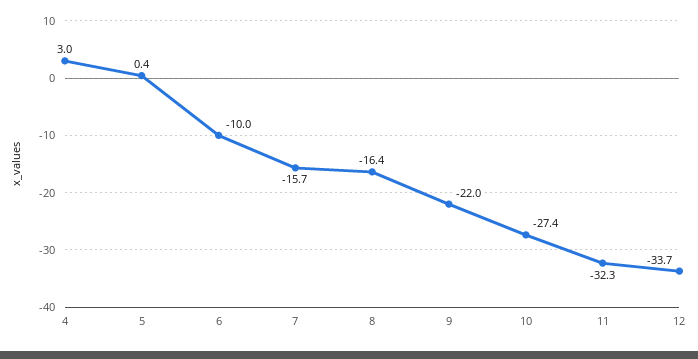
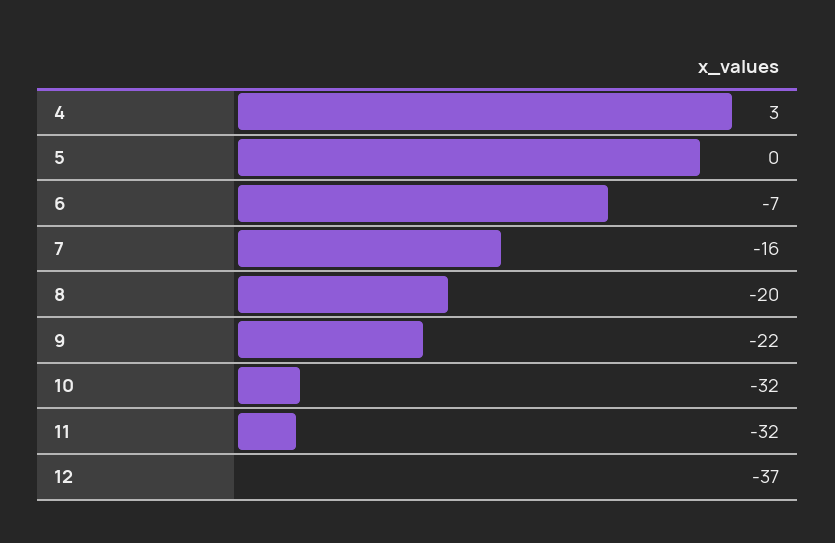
6: -10 -> -7
8: -16.4 -> -20
10: -27.4 -> -32
12: -33.7 -> -37

